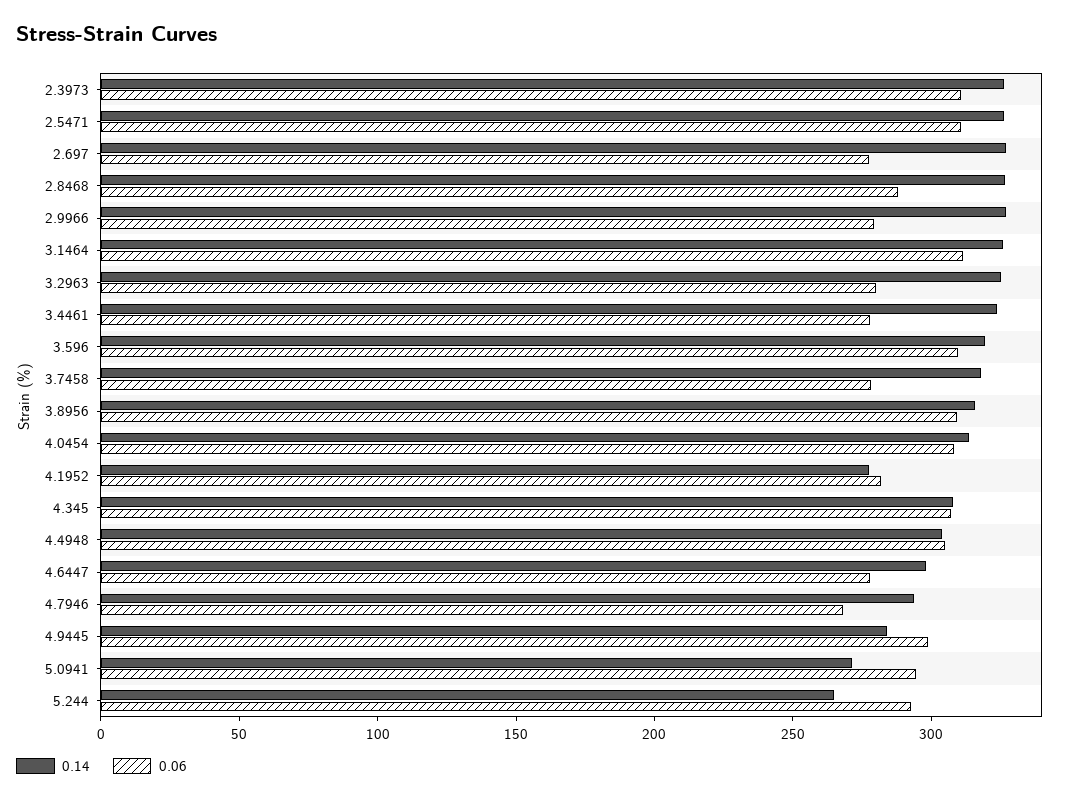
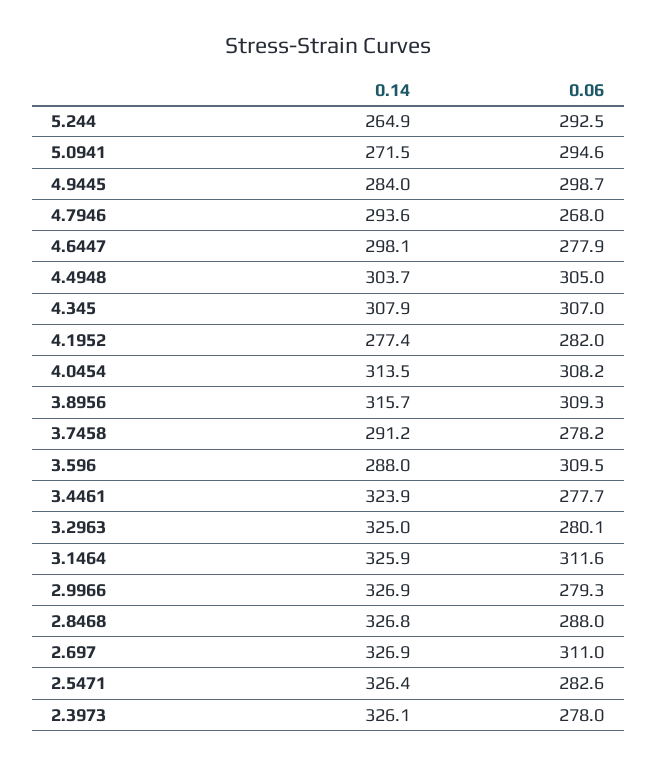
0.06, 2.3973: 310 -> 278
0.06, 2.5471: 310 -> 282.6
0.06, 2.697: 280 -> 311
0.14, 3.596: 320 -> 288
0.14, 3.7458: 320 -> 291.2

